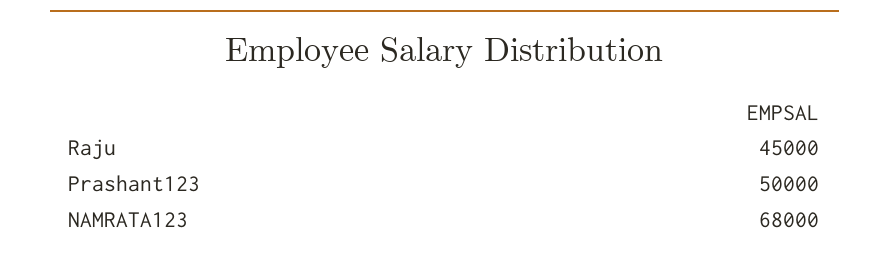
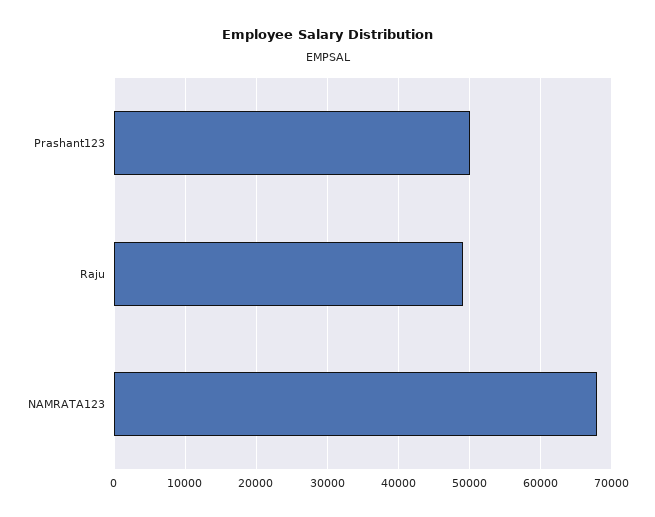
Raju: 45000 -> 49000

